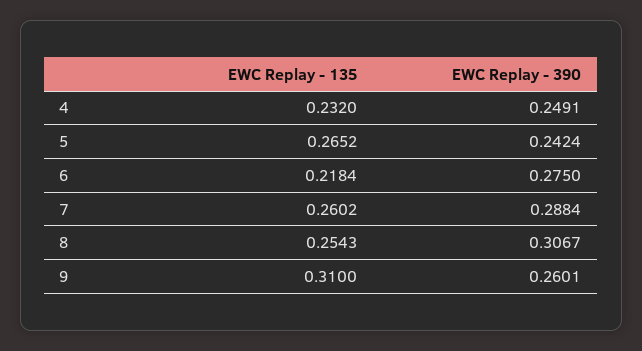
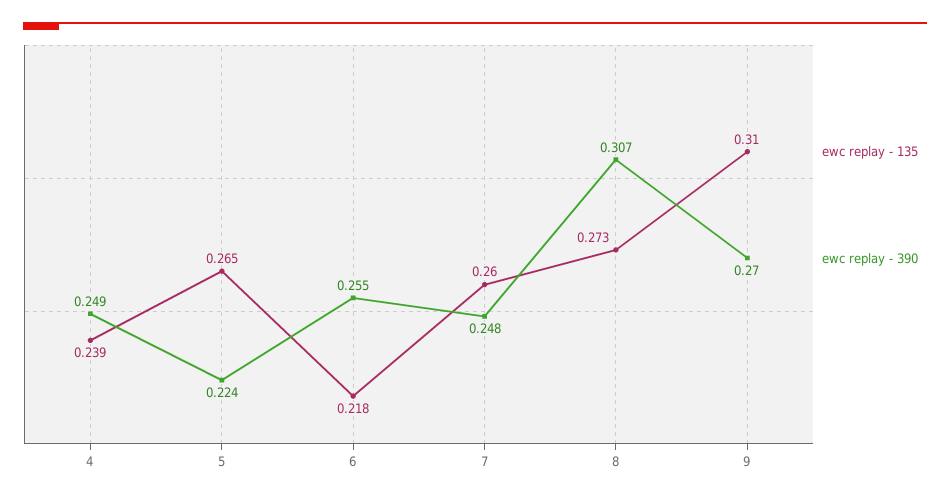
EWC Replay - 135, 4: 0.232 -> 0.239
EWC Replay - 390, 5: 0.2424 -> 0.224
EWC Replay - 390, 6: 0.275 -> 0.255
EWC Replay - 390, 7: 0.2884 -> 0.248
EWC Replay - 135, 8: 0.2543 -> 0.273
EWC Replay - 390, 9: 0.2601 -> 0.27

